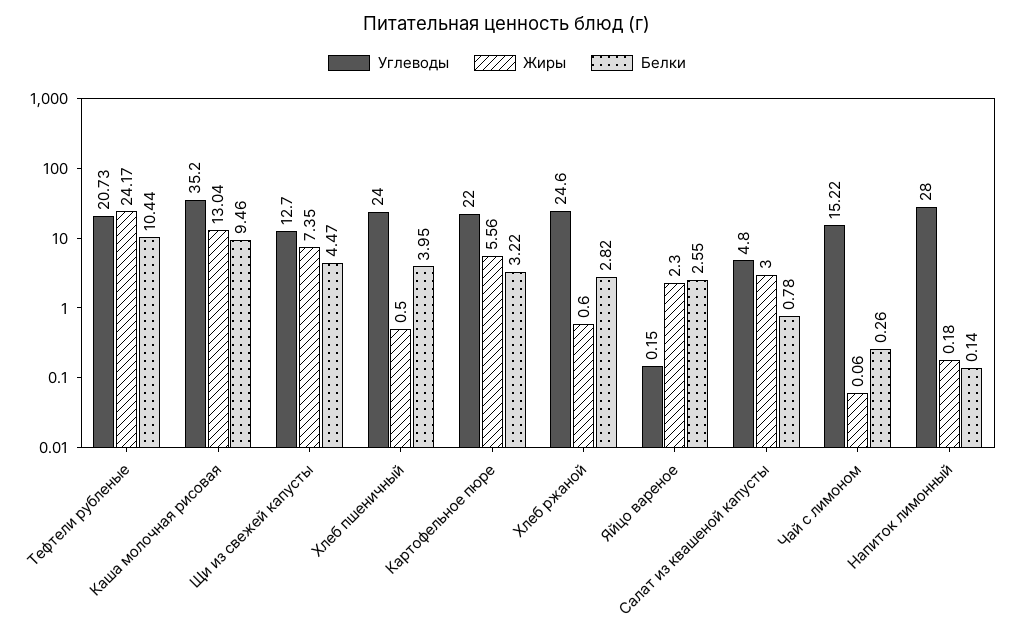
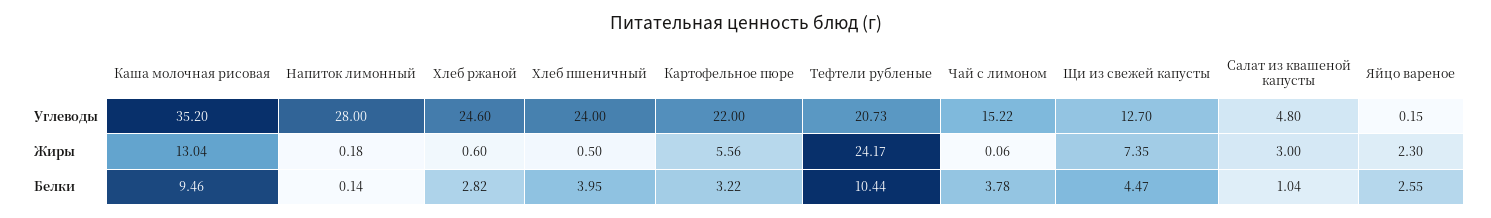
Белки, Салат из квашеной капусты: 0.78 -> 1.04
Белки, Чай с лимоном: 0.26 -> 3.78

